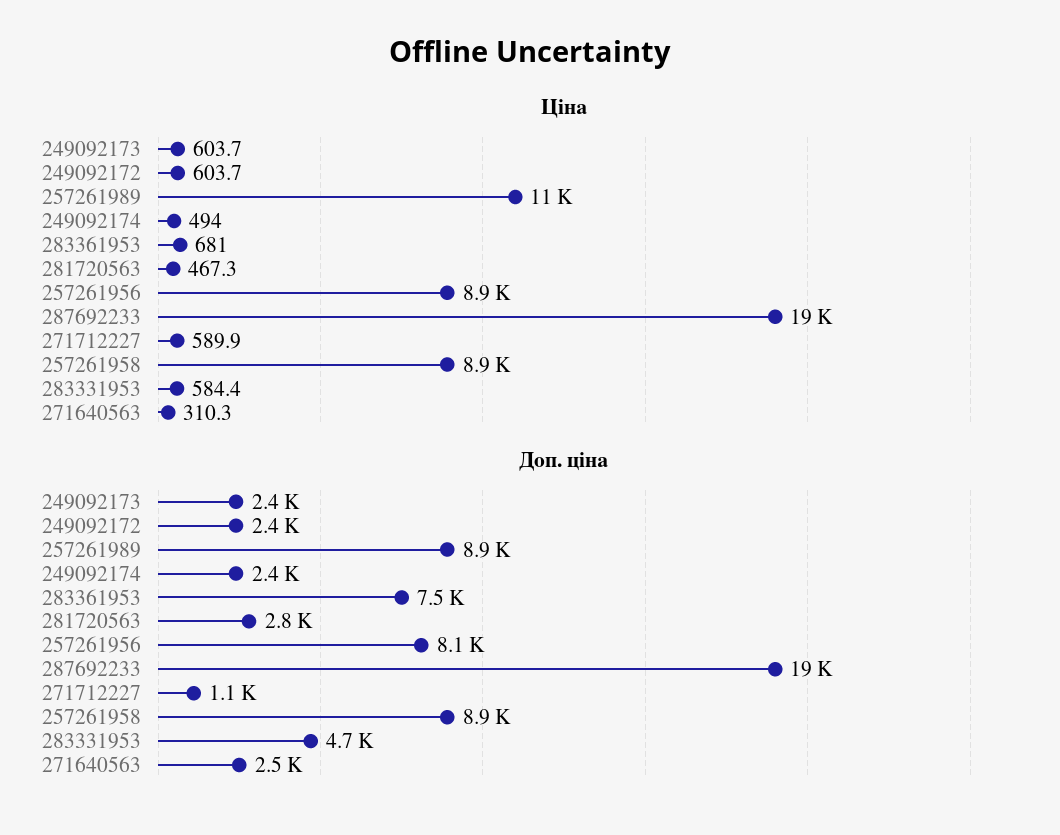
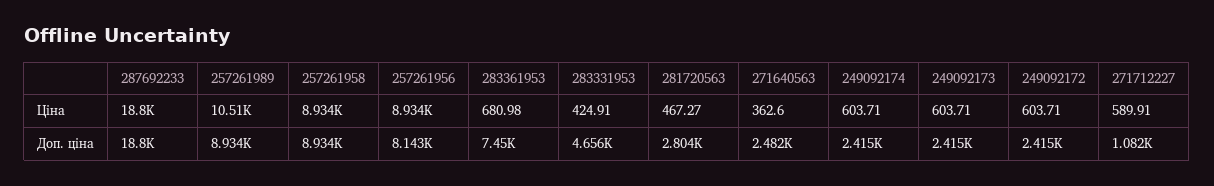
Ціна, 249092174: 494 -> 603.71
Ціна, 283331953: 584.4 -> 424.91
Ціна, 271640563: 310.3 -> 362.6

